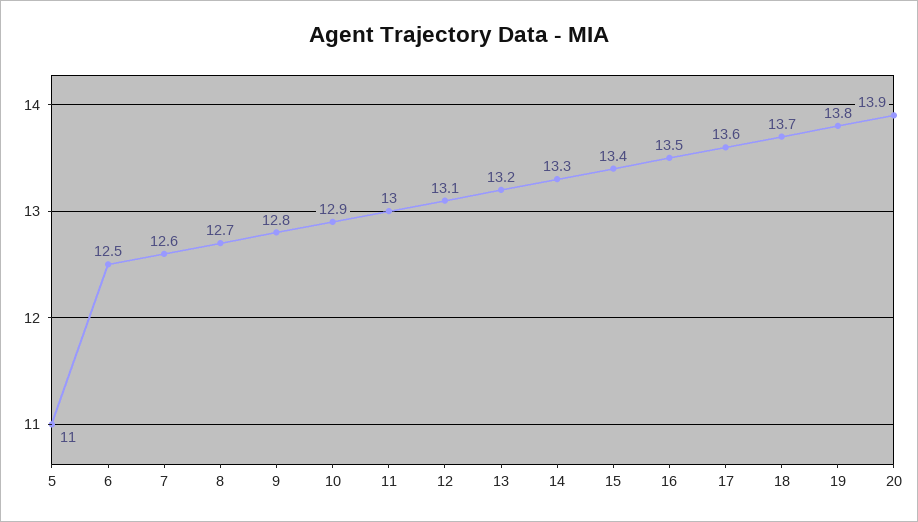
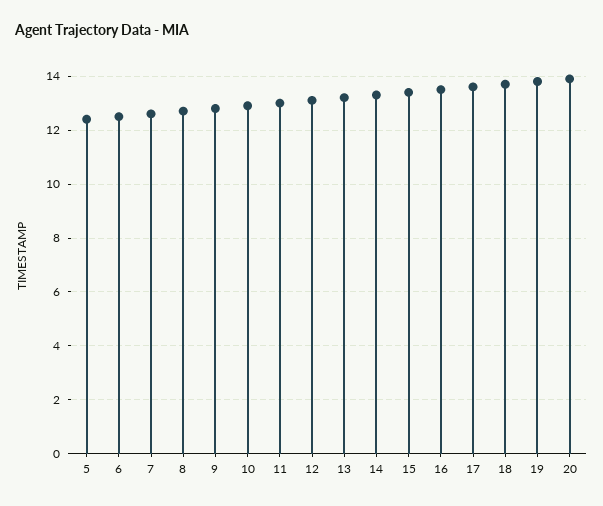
5: 11 -> 12.5

